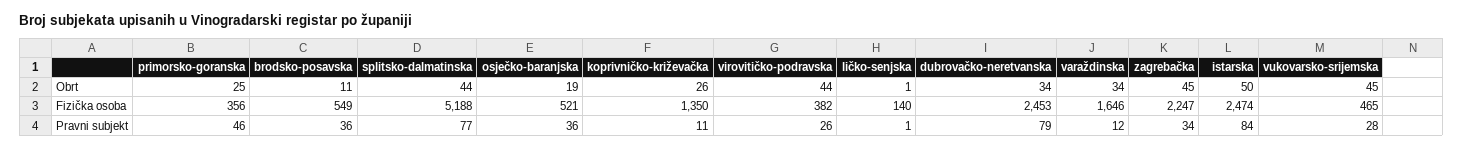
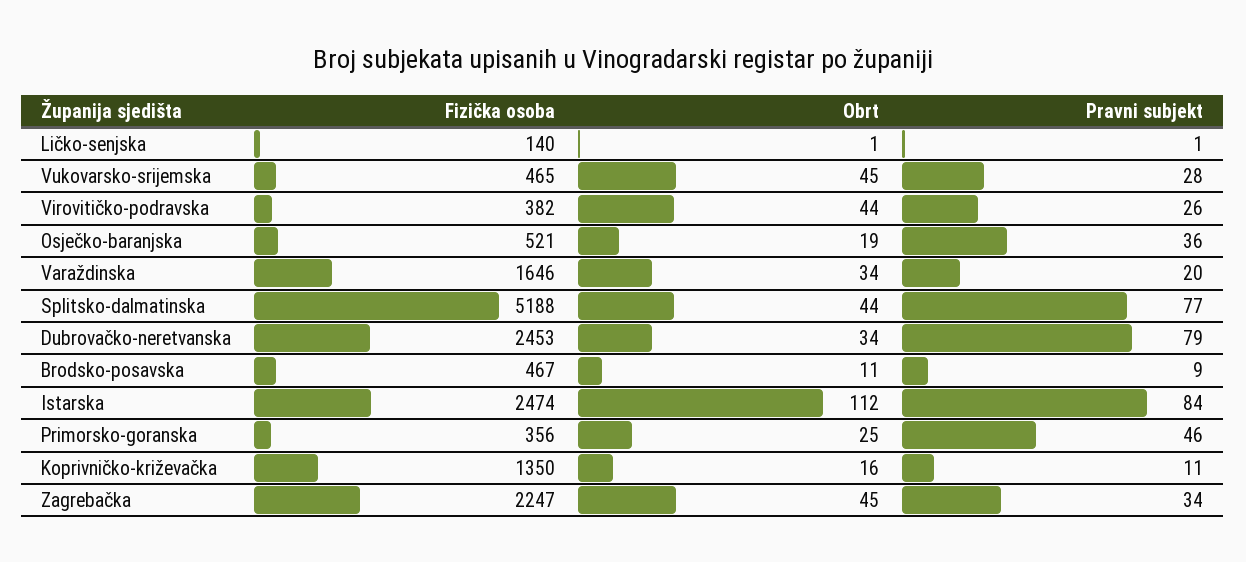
koprivničko-križevačka, Obrt: 26 -> 16
istarska, Obrt: 50 -> 112
brodsko-posavska, Fizička osoba: 549 -> 467
brodsko-posavska, Pravni subjekt: 36 -> 9
varaždinska, Pravni subjekt: 12 -> 20

